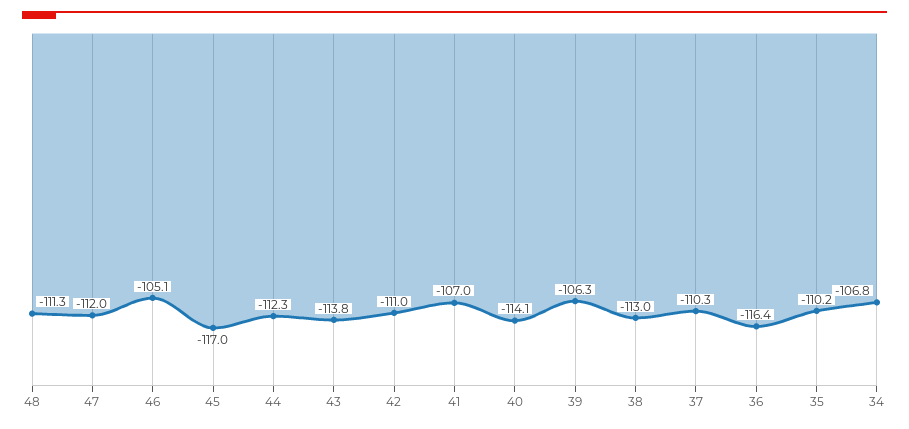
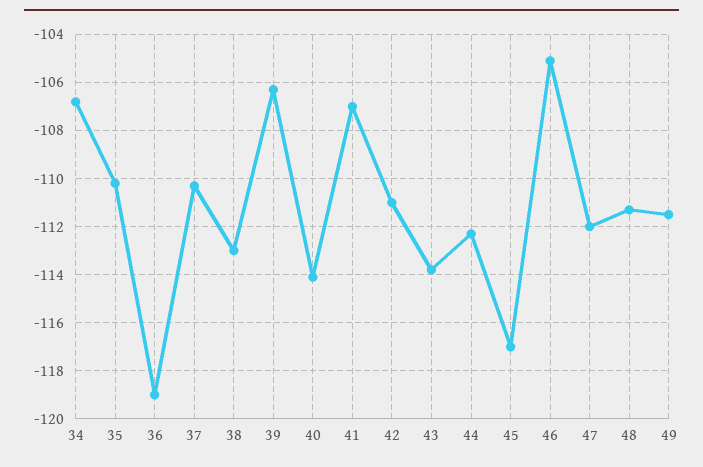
36: -116.4 -> -119
49: none -> -111.5

